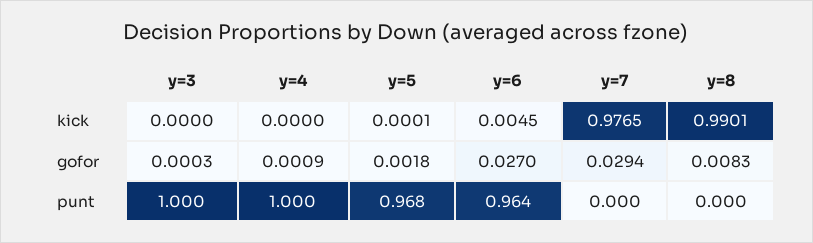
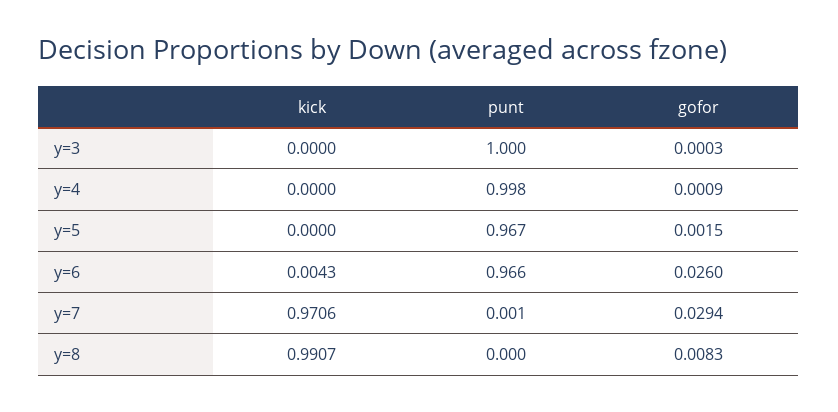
y=5, kick: 0.0001 -> 0
y=6, kick: 0.0045 -> 0.0043
y=7, kick: 0.9765 -> 0.9706
y=8, kick: 0.9901 -> 0.9907
y=5, gofor: 0.0018 -> 0.0015
y=6, gofor: 0.027 -> 0.026
y=4, punt: 1 -> 0.998
y=5, punt: 0.968 -> 0.967
y=6, punt: 0.964 -> 0.966
y=7, punt: 0 -> 0.001

